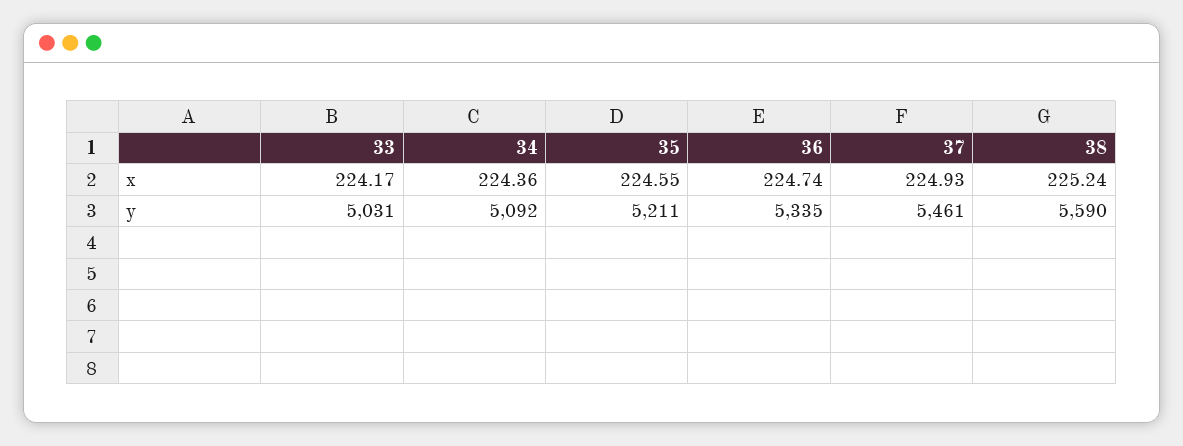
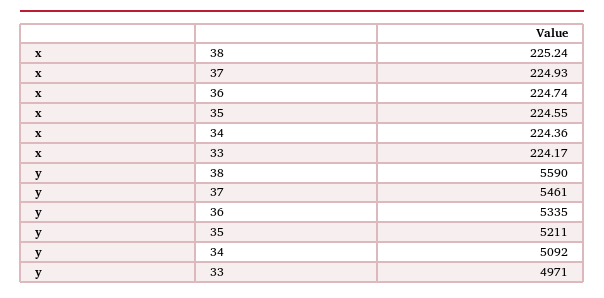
33, y: 5031 -> 4971

